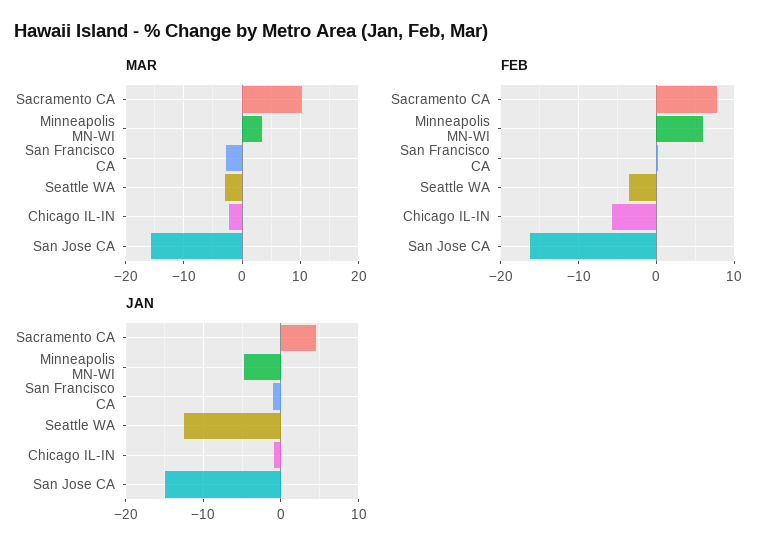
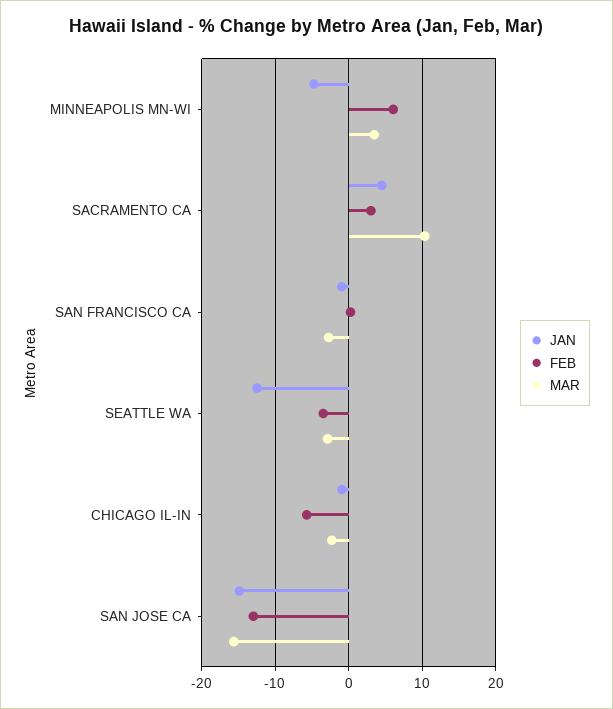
FEB, Sacramento CA: 8 -> 3
FEB, San Jose CA: -16 -> -13

